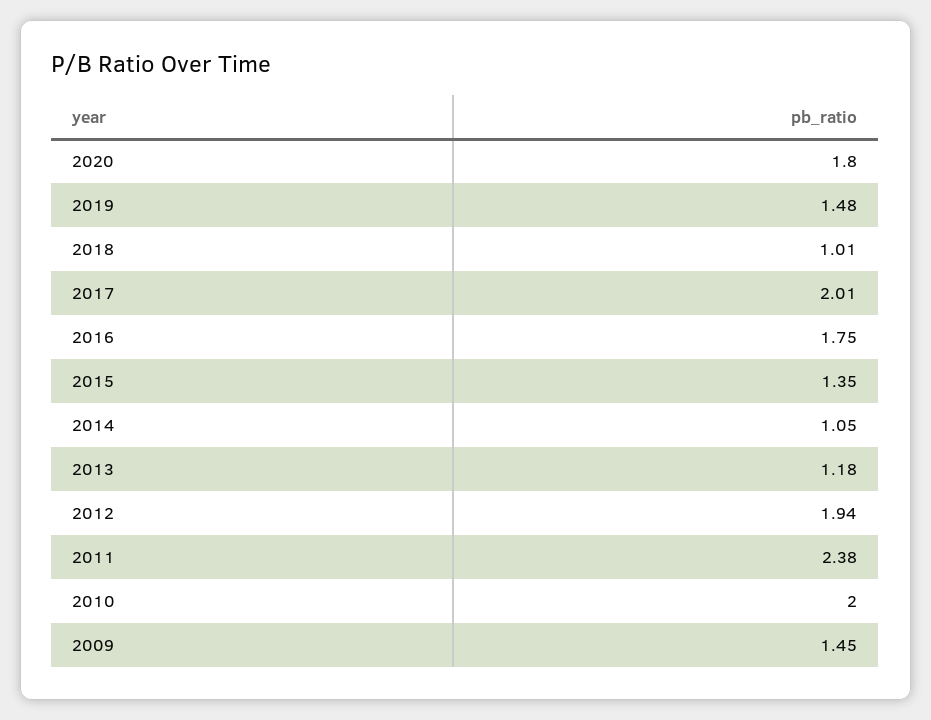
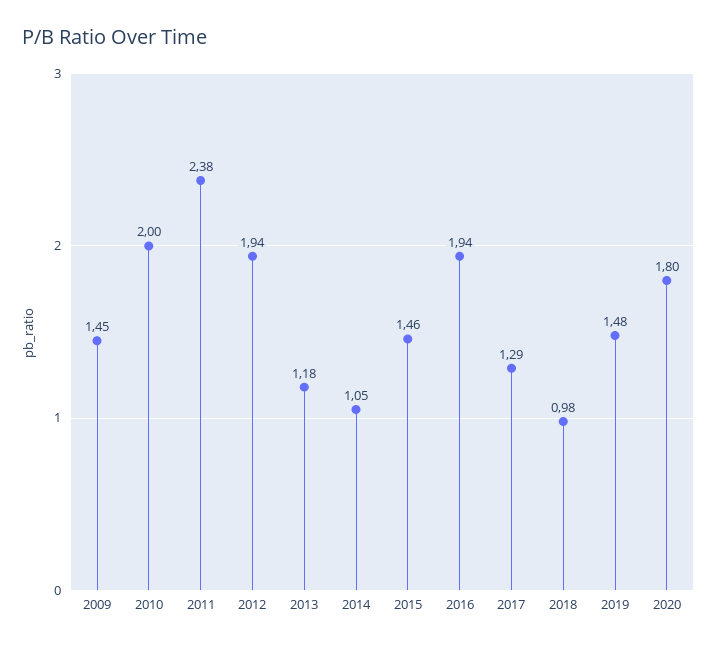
2018: 1.01 -> 0.98
2017: 2.01 -> 1.29
2016: 1.75 -> 1.94
2015: 1.35 -> 1.46

